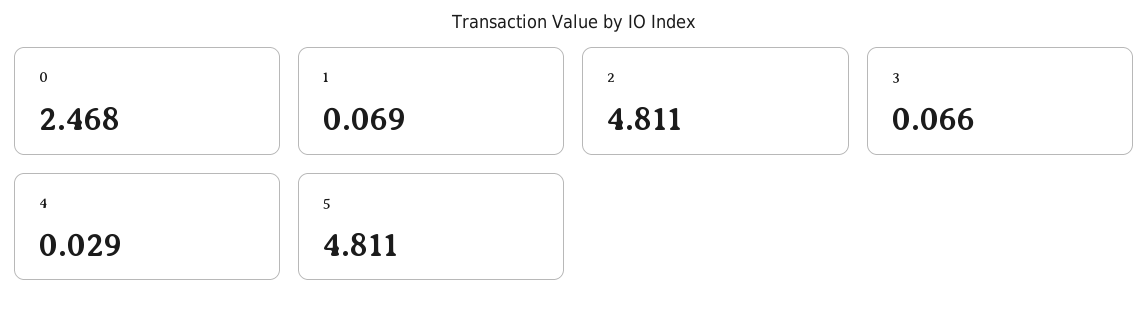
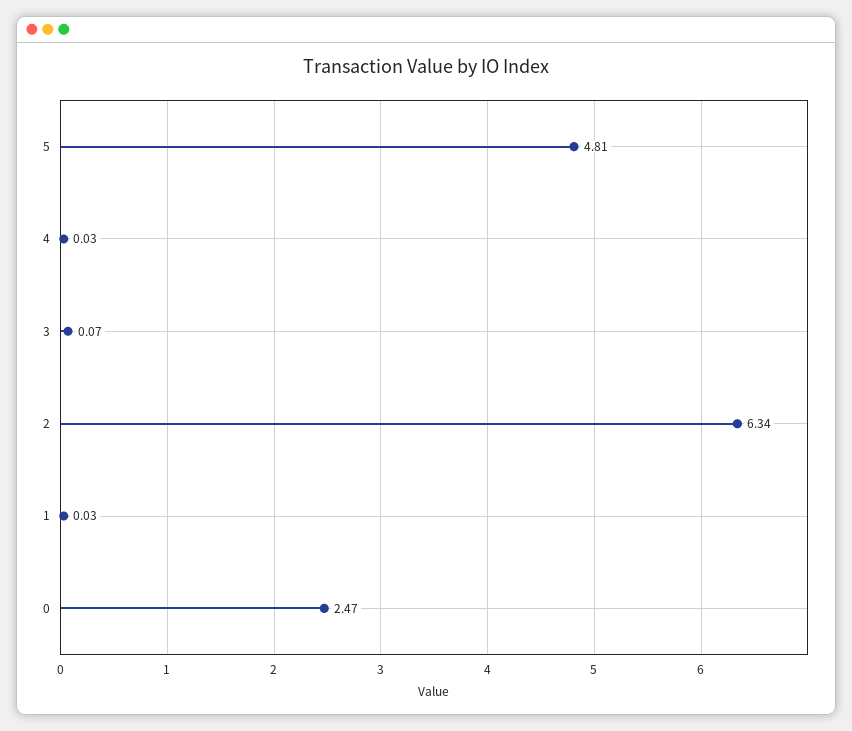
1: 0.069 -> 0.03
2: 4.811 -> 6.34

